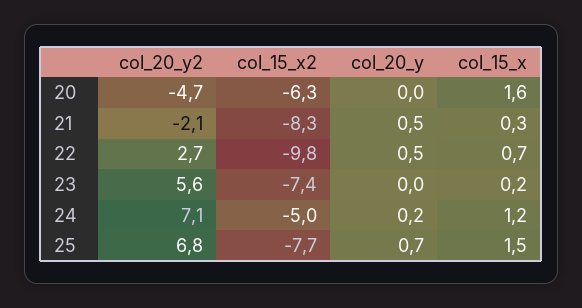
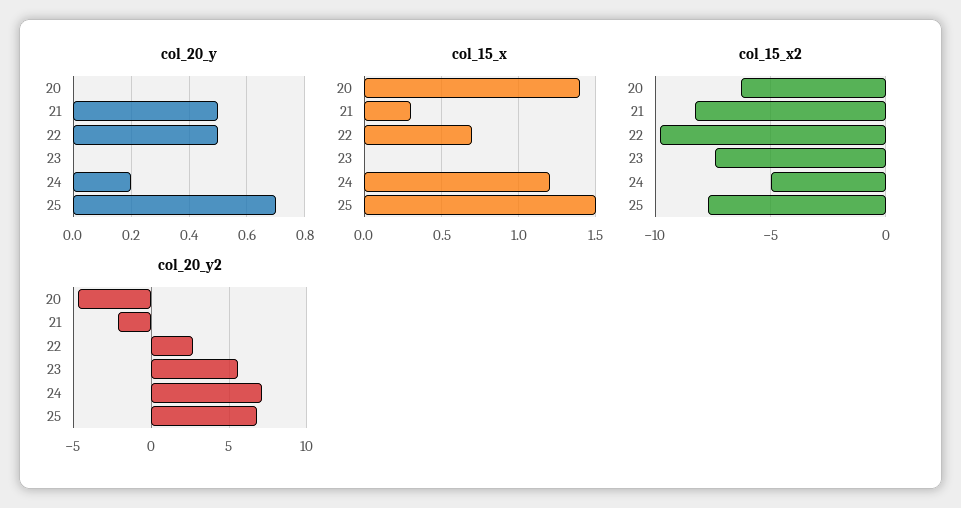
col_15_x, 20: 1.6 -> 1.4
col_15_x, 23: 0.2 -> 0

